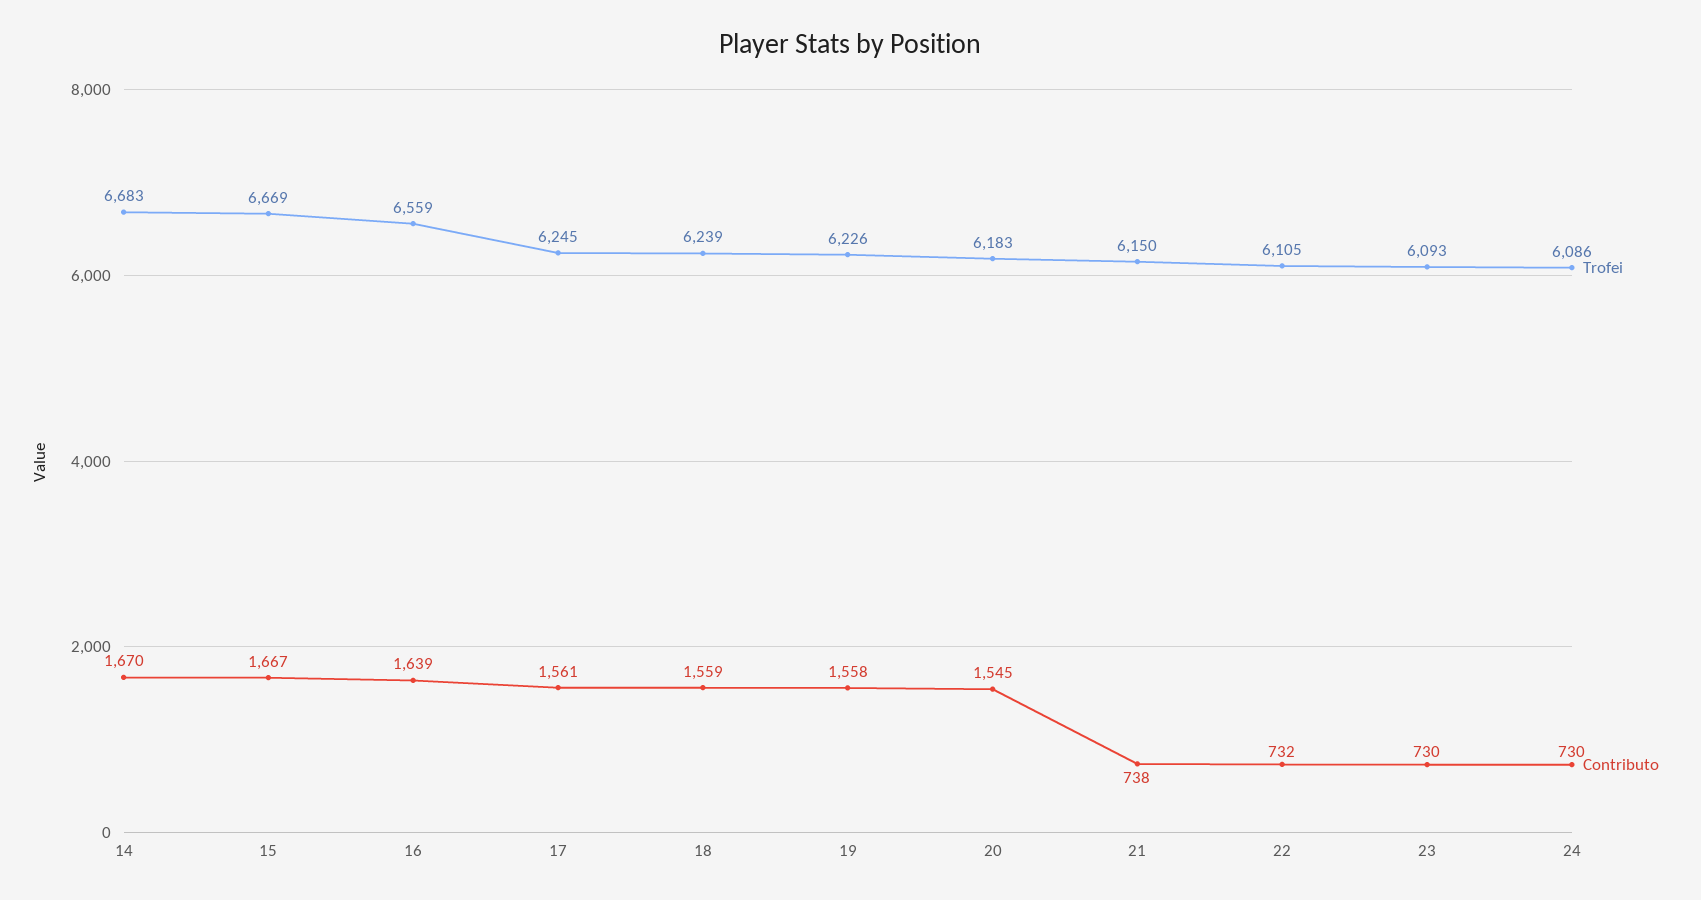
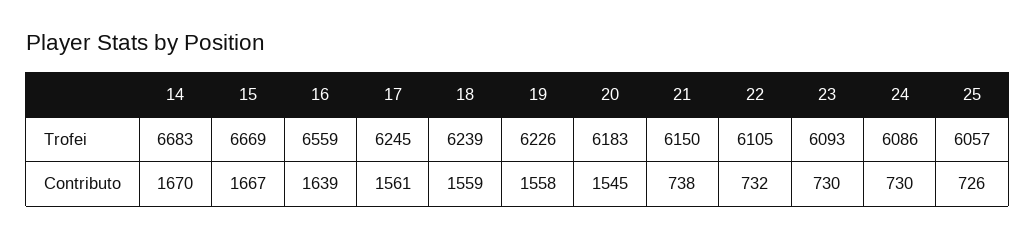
Trofei, 25: none -> 6057
Contributo, 25: none -> 726

